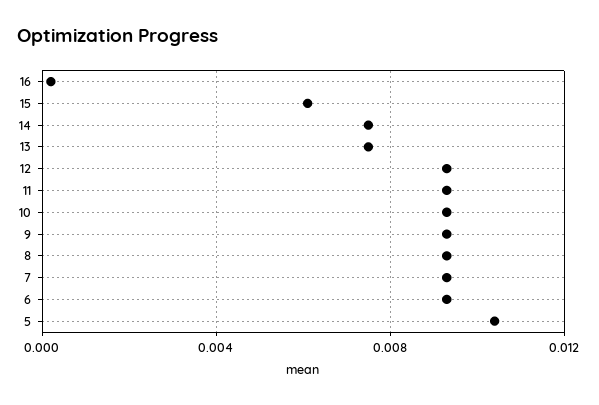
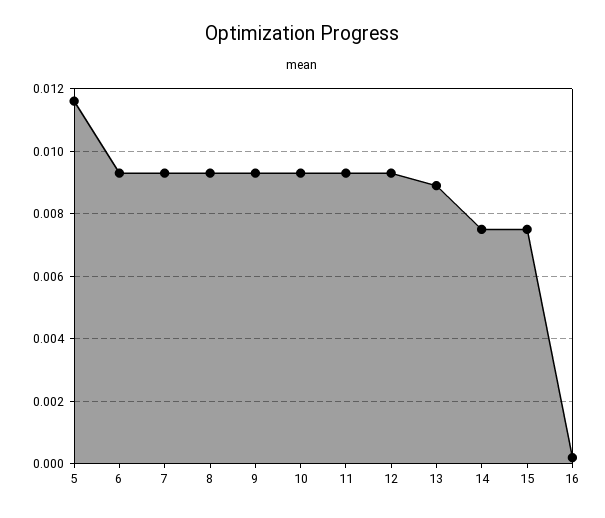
15: 0.006 -> 0.0075
13: 0.0075 -> 0.009
5: 0.0105 -> 0.0115

